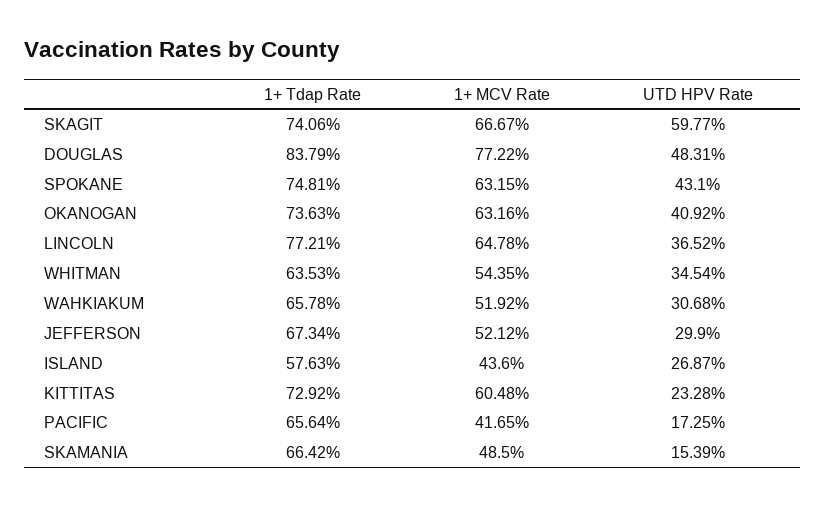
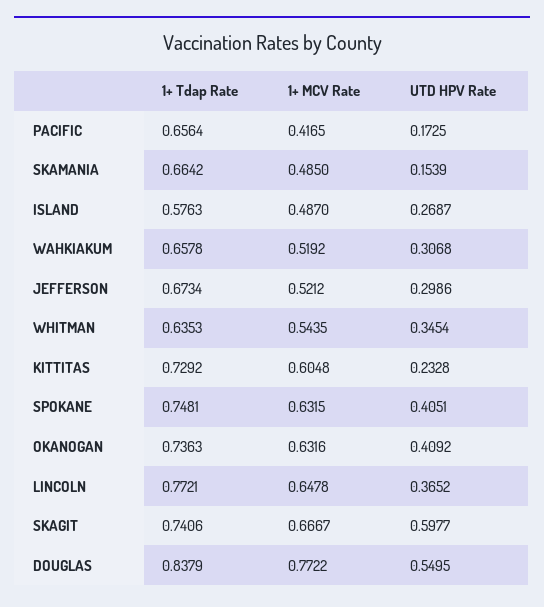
UTD HPV Rate, DOUGLAS: 0.4831 -> 0.5495
UTD HPV Rate, SPOKANE: 0.431 -> 0.4051
UTD HPV Rate, JEFFERSON: 0.299 -> 0.2986
1+ MCV Rate, ISLAND: 0.436 -> 0.487

